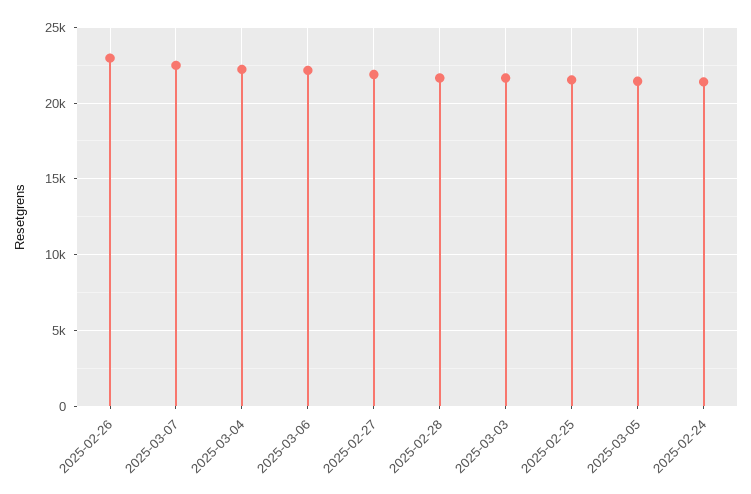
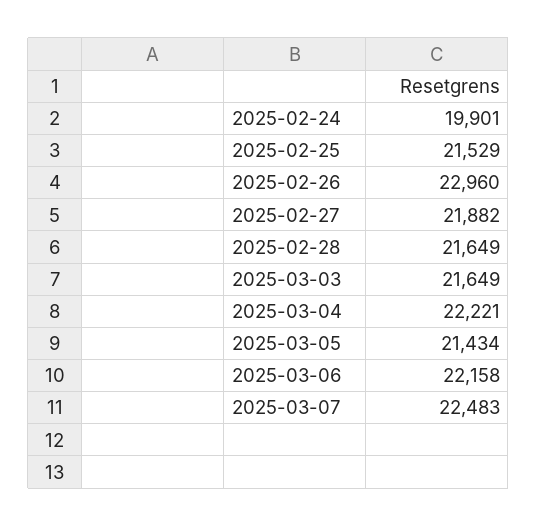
2025-02-24: 21500 -> 19901

